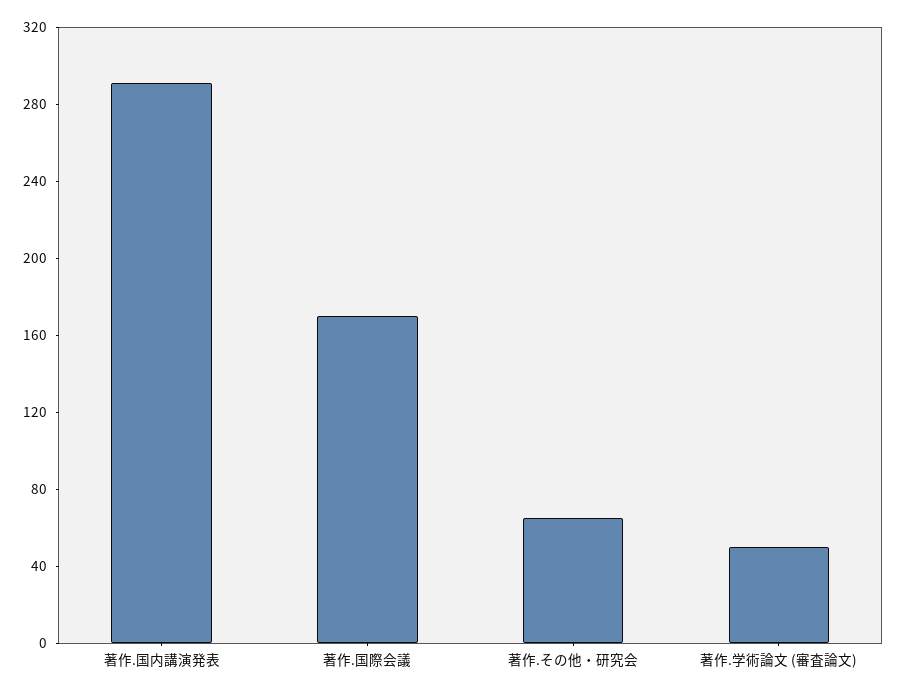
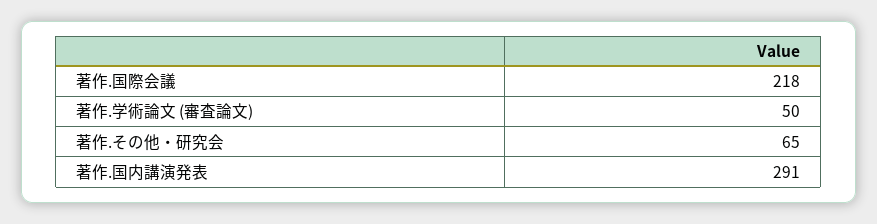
著作.国際会議: 170 -> 218

